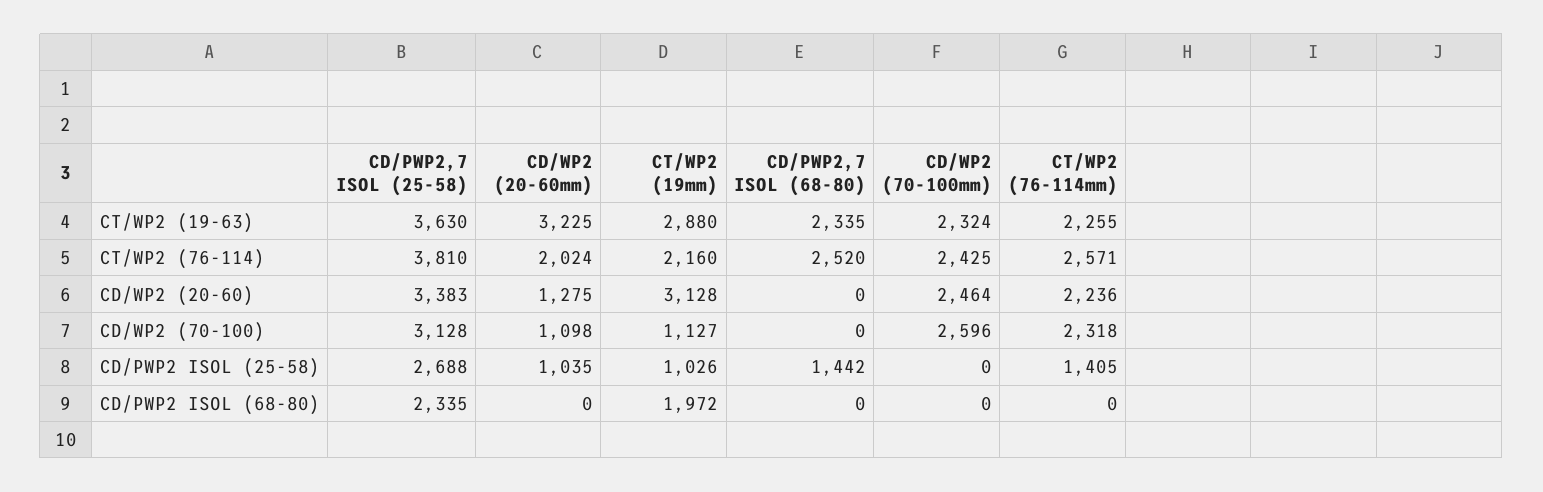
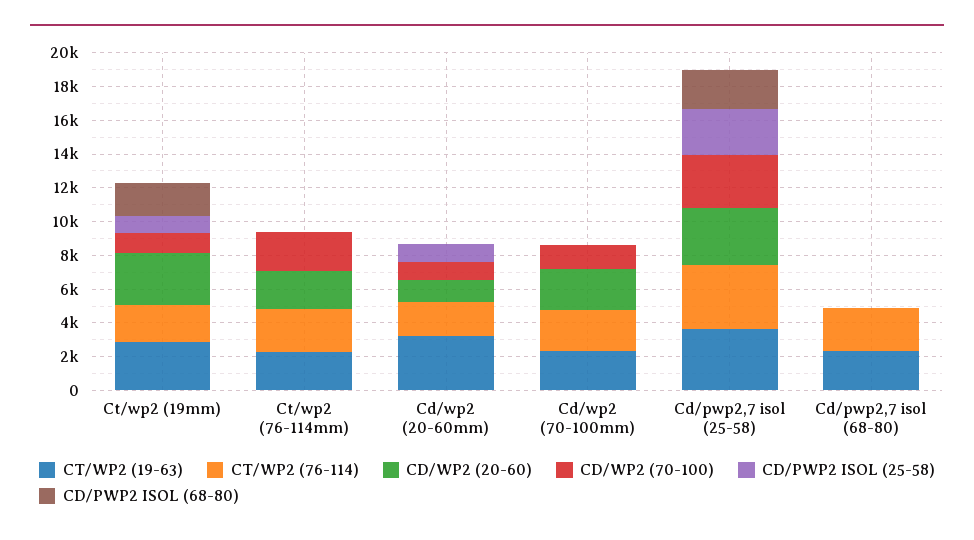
CD/WP2 (70-100), CD/WP2 (70-100mm): 2596 -> 1500
CD/PWP2 ISOL (25-58), CD/PWP2,7 ISOL (68-80): 1442 -> 0
CD/PWP2 ISOL (25-58), CT/WP2 (76-114mm): 1405 -> 0

